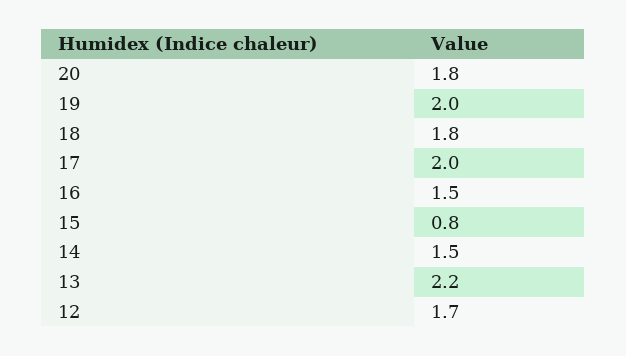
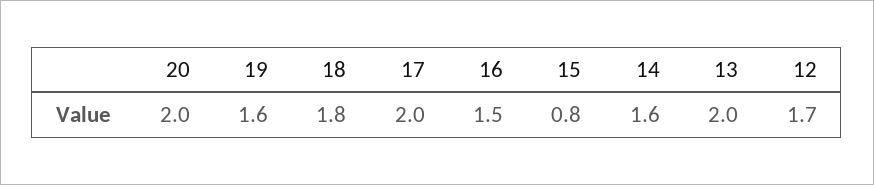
20: 1.8 -> 2
19: 2 -> 1.6
14: 1.5 -> 1.6
13: 2.2 -> 2

